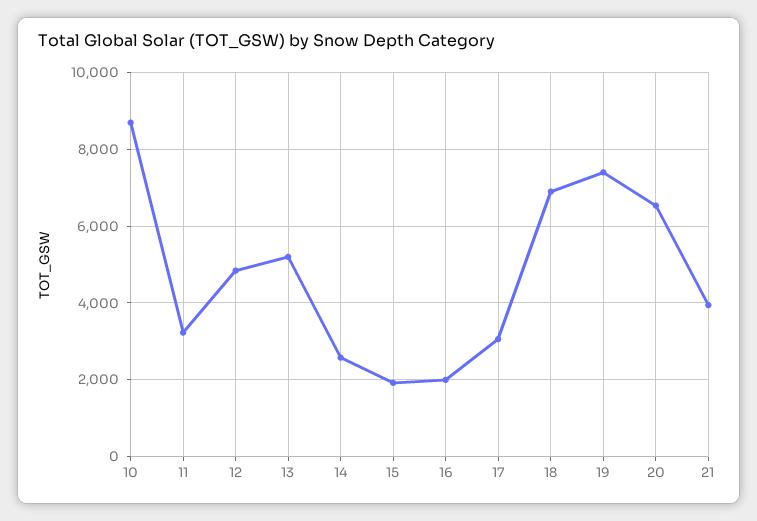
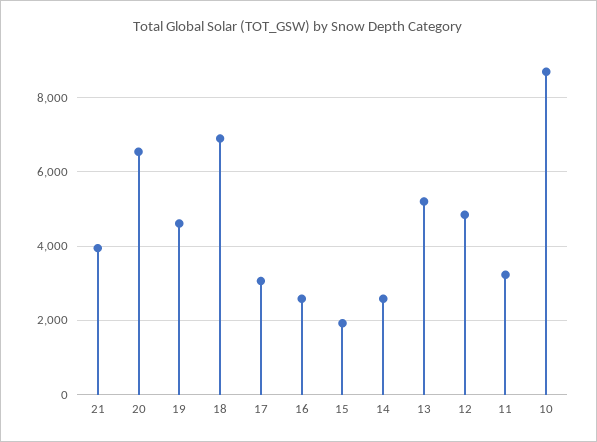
16: 2000 -> 2600
19: 7400 -> 4600

